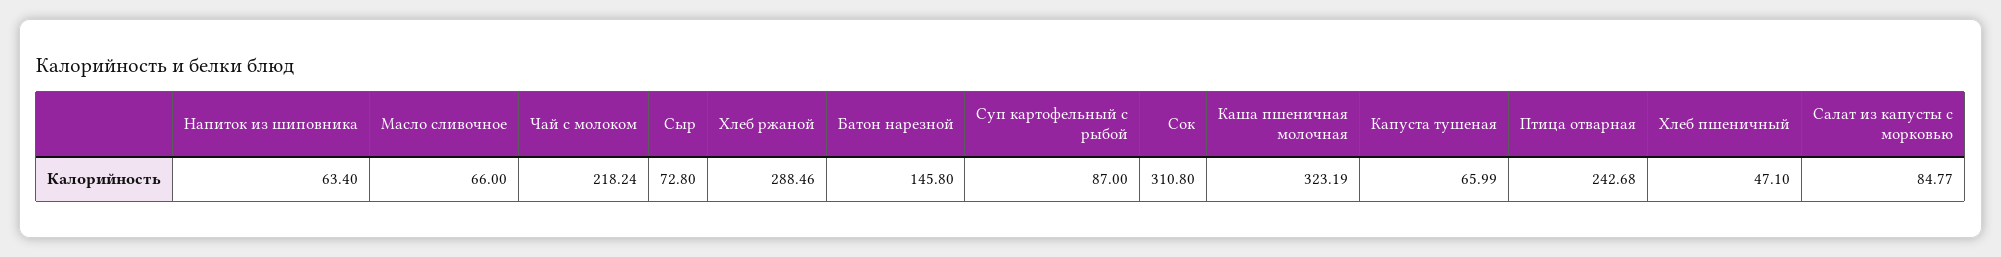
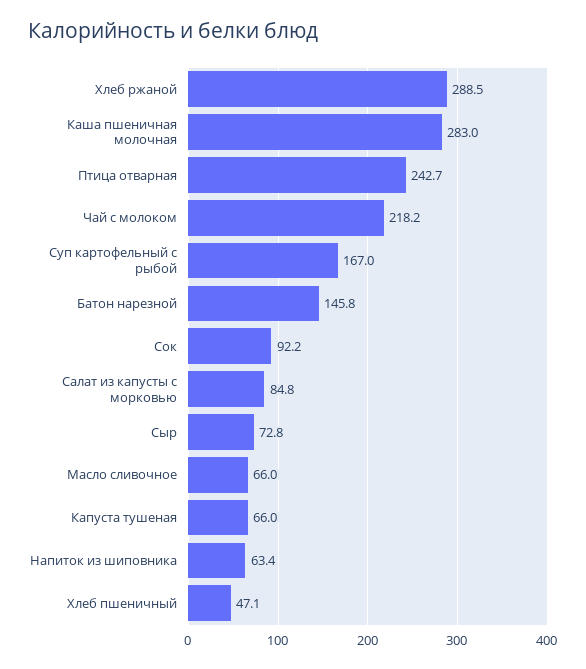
Суп картофельный с рыбой: 87 -> 167
Сок: 310.8 -> 92.2
Каша пшеничная молочная: 323.19 -> 283

